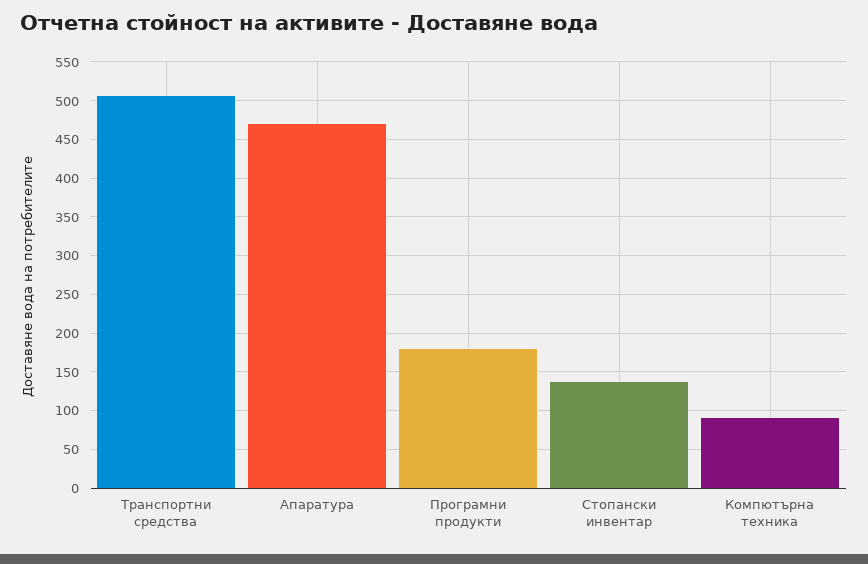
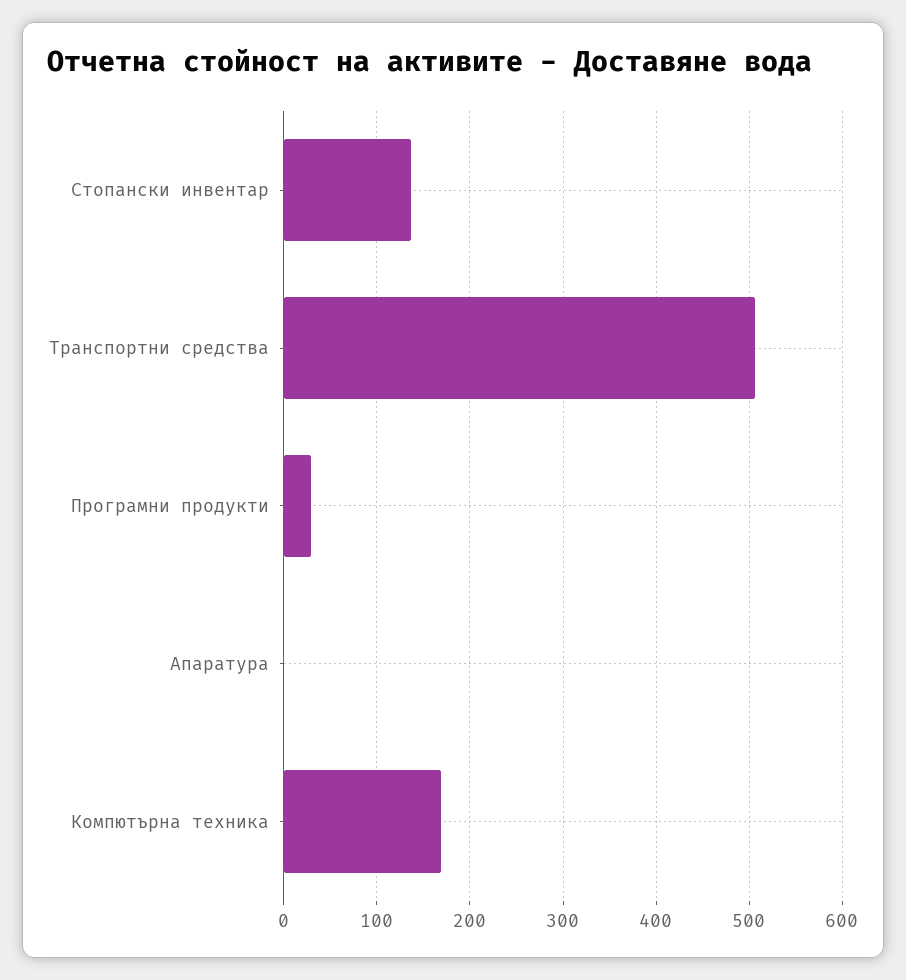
Апаратура: 470 -> 0
Програмни продукти: 180 -> 30
Компютърна техника: 90 -> 170

